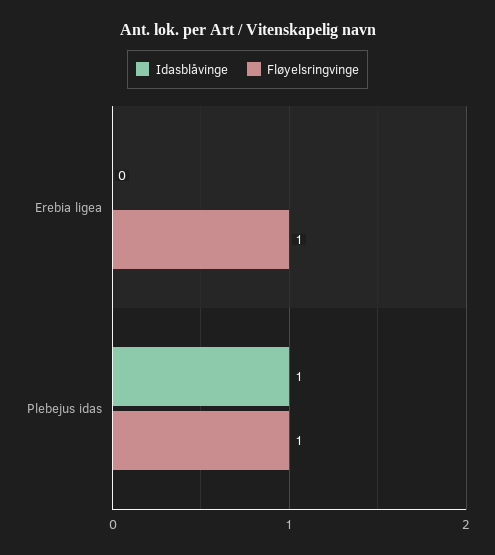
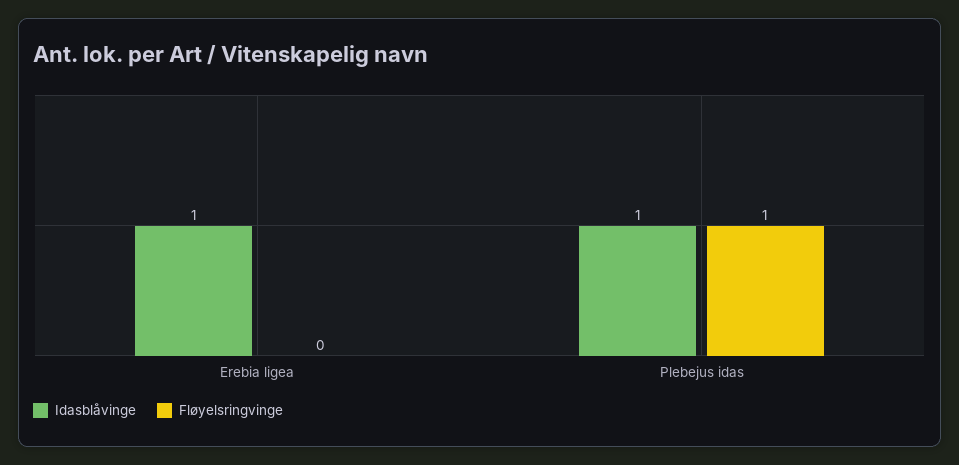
Idasblåvinge, Erebia ligea: 0 -> 1
Fløyelsringvinge, Erebia ligea: 1 -> 0

